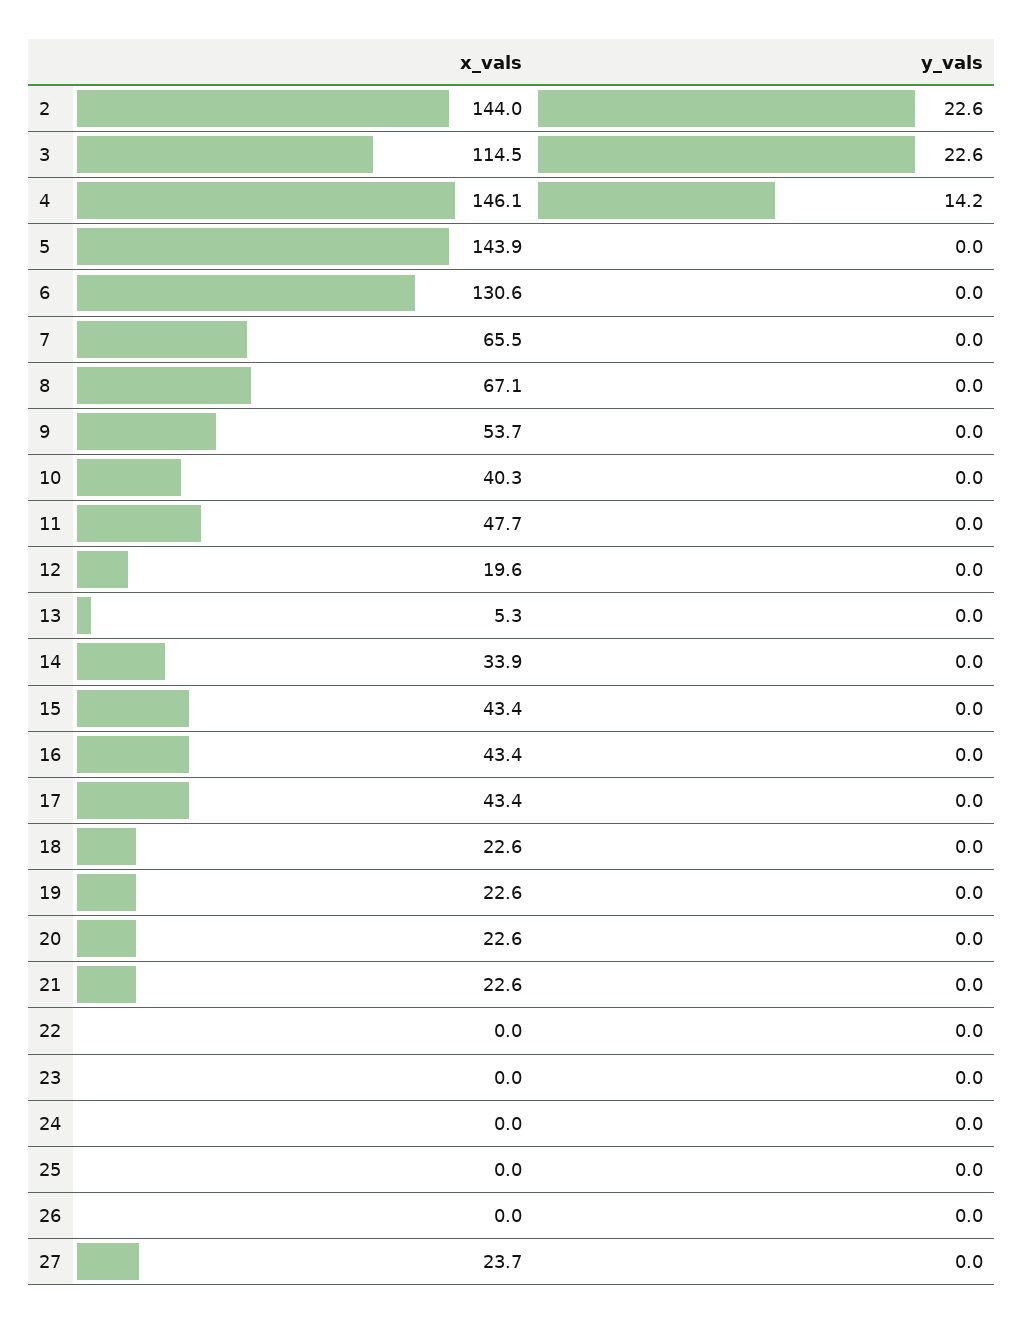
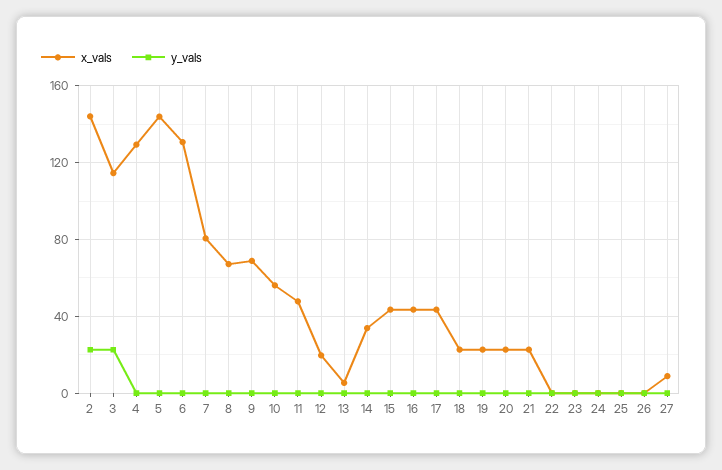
x_vals, 4: 146.1 -> 130
y_vals, 4: 14.2 -> 0
x_vals, 7: 65.5 -> 80
x_vals, 9: 53.7 -> 70
x_vals, 10: 40.3 -> 55
x_vals, 27: 23.7 -> 10

